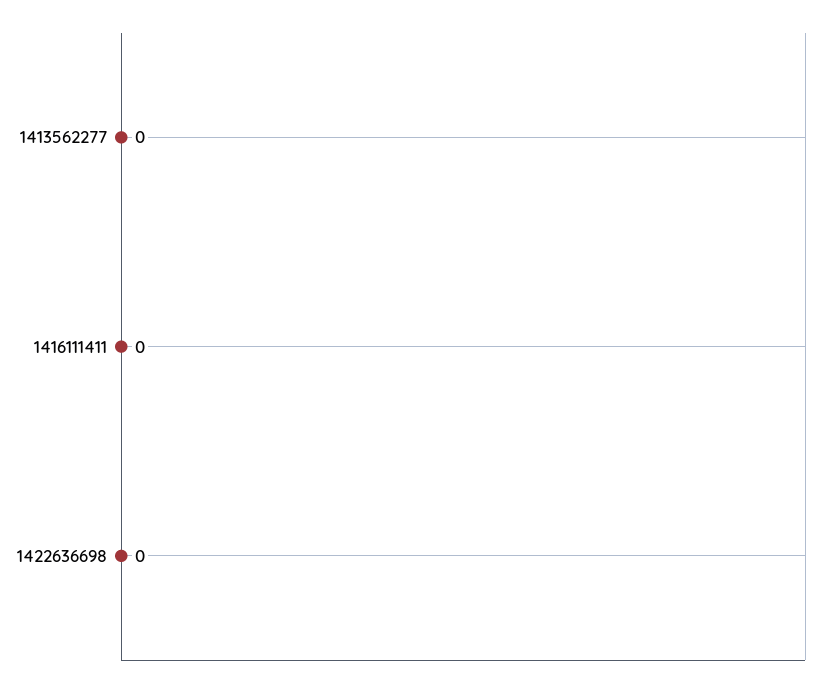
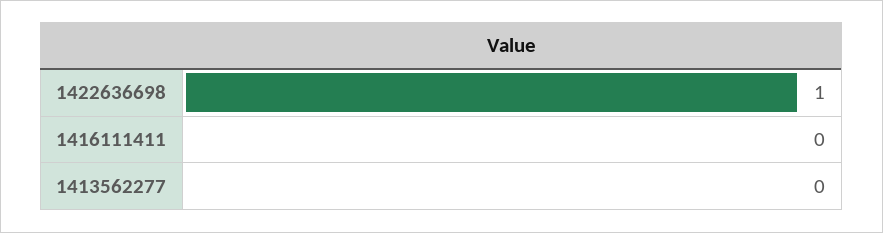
1422636698: 0 -> 1

